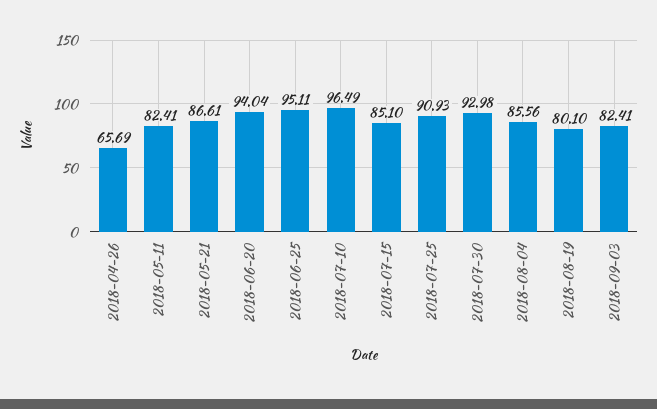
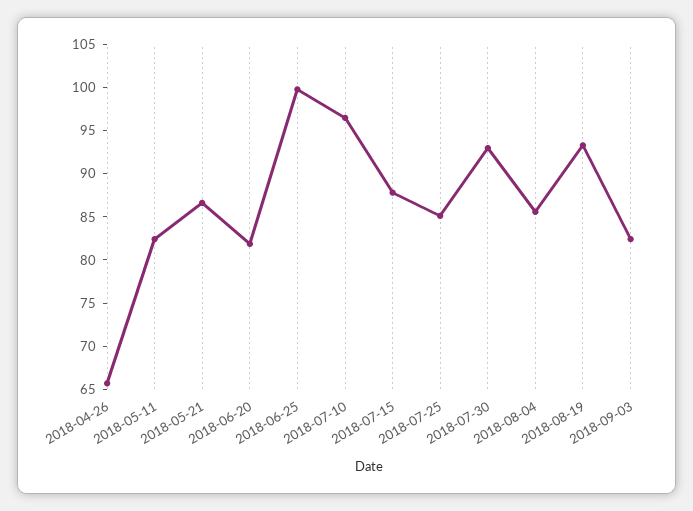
2018-06-20: 94.04 -> 82
2018-06-25: 95.11 -> 100
2018-07-15: 85.1 -> 88
2018-07-25: 90.93 -> 85
2018-08-19: 80.1 -> 93

